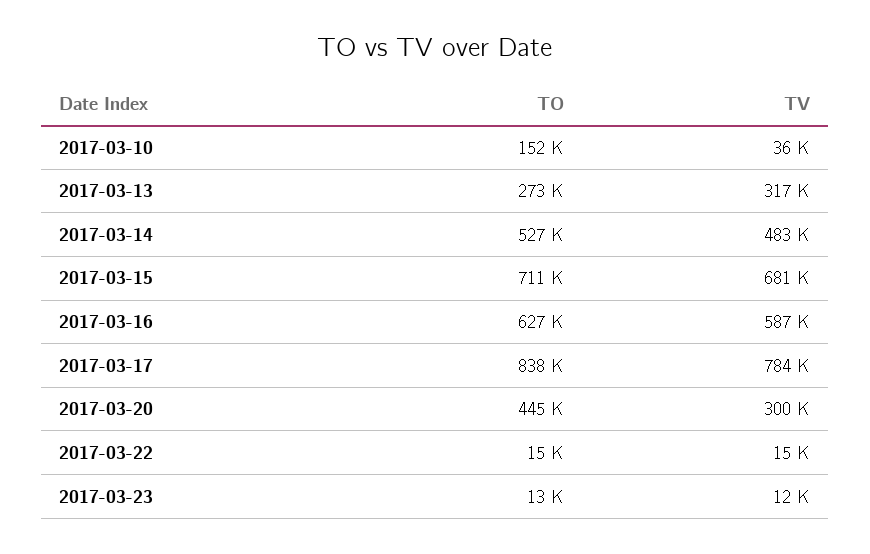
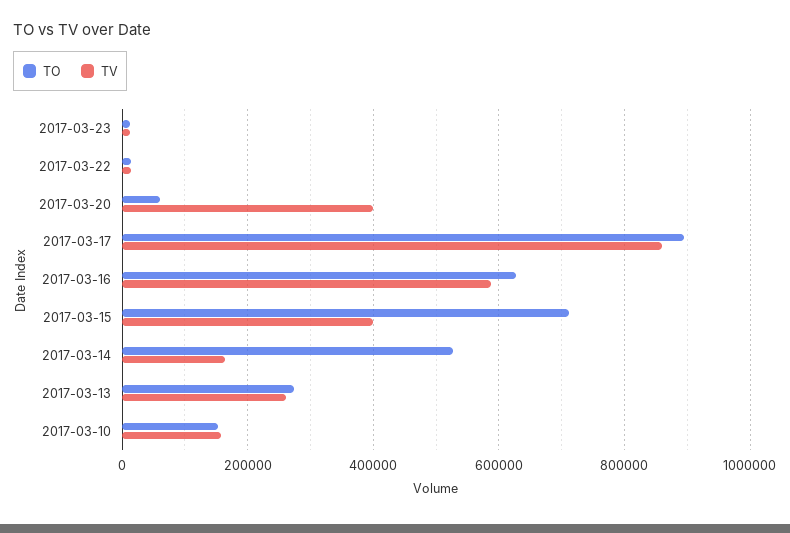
TV, 2017-03-10: 36000 -> 160000
TV, 2017-03-13: 317000 -> 260000
TV, 2017-03-14: 483000 -> 160000
TV, 2017-03-15: 681000 -> 400000
TO, 2017-03-17: 838000 -> 900000
TV, 2017-03-17: 784000 -> 860000
TO, 2017-03-20: 445000 -> 60000
TV, 2017-03-20: 300000 -> 400000

